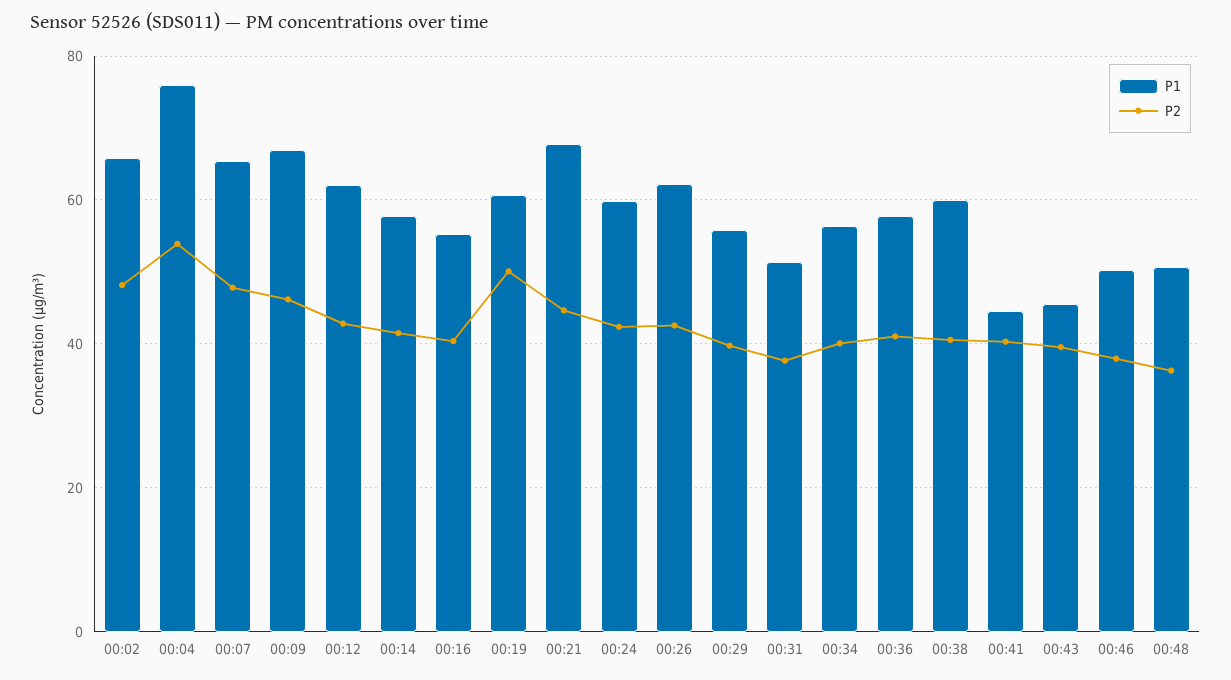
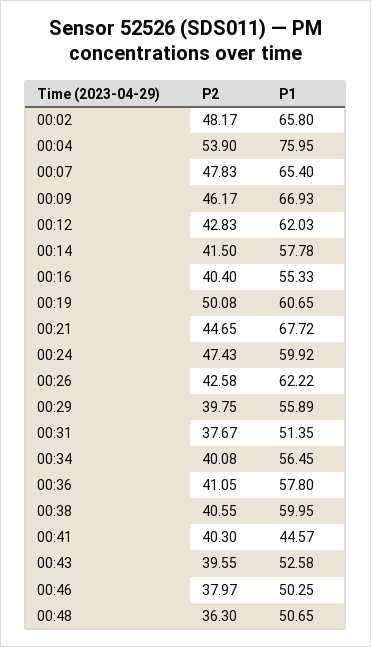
P2, 00:24: 42 -> 47.43
P1, 00:43: 46 -> 52.58

